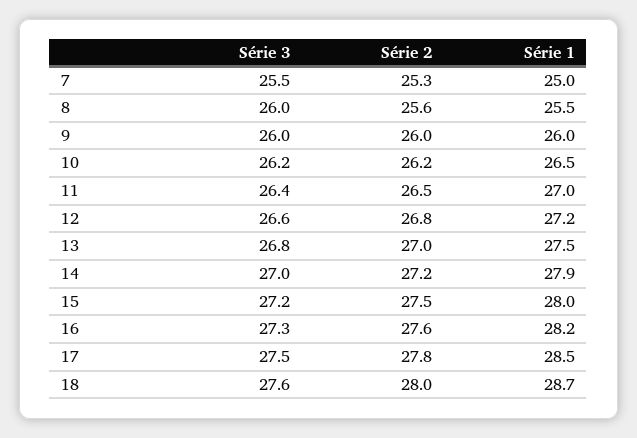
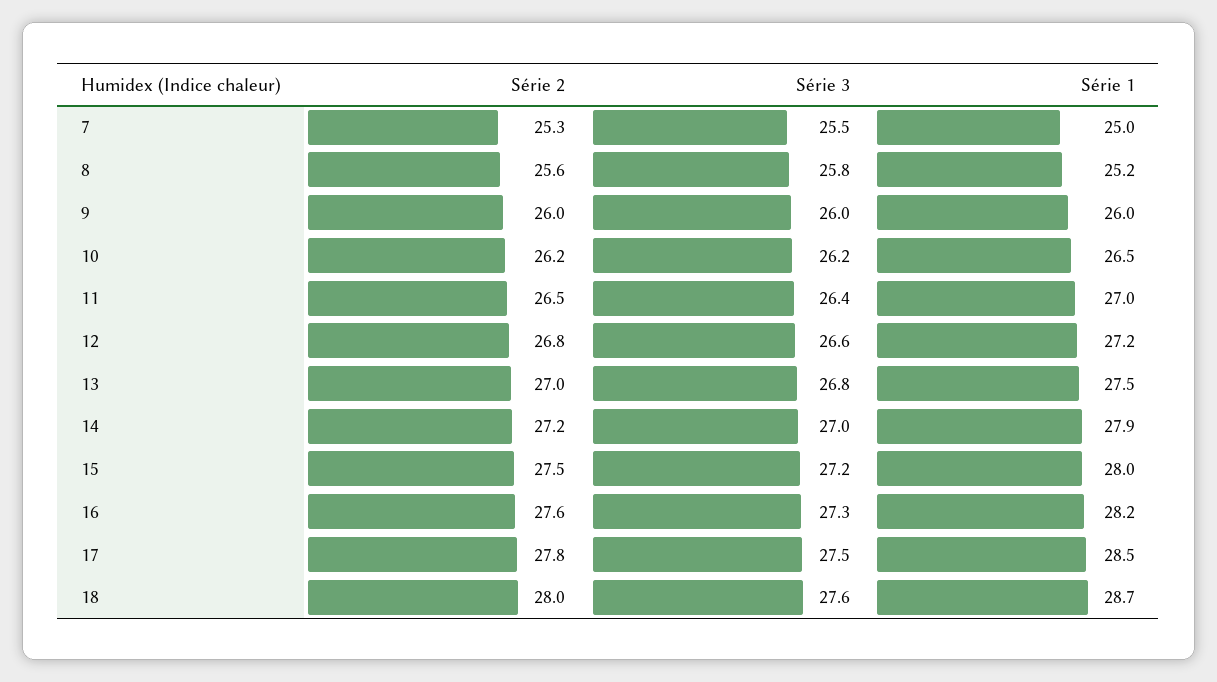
Série 3, 8: 26 -> 25.8
Série 1, 8: 25.5 -> 25.2

